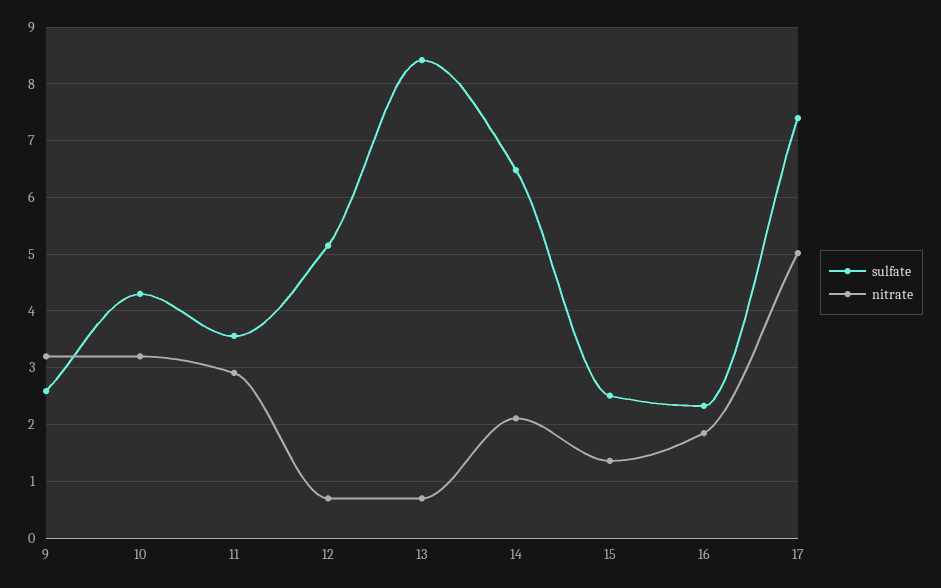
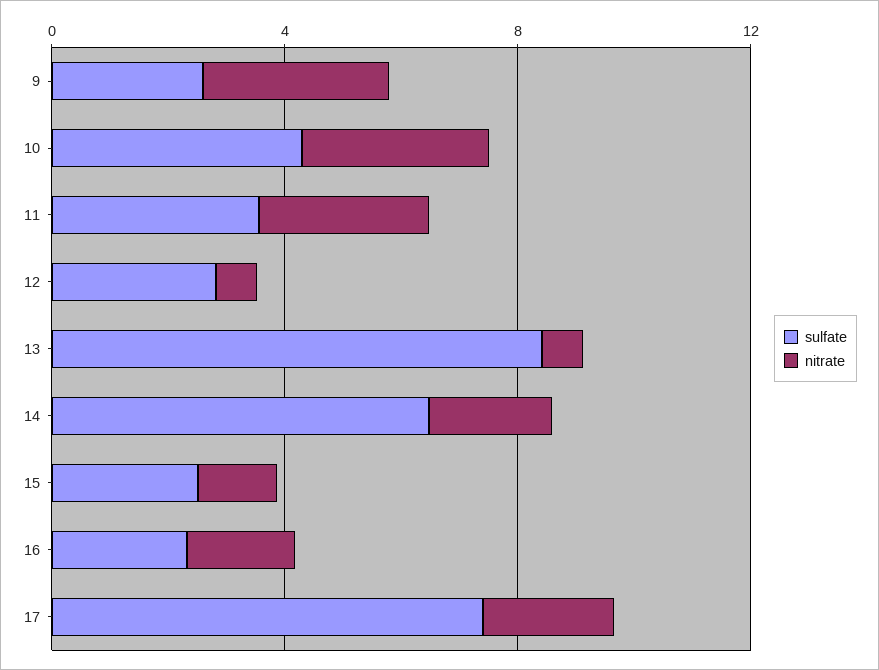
sulfate, 12: 5.2 -> 3
nitrate, 17: 5 -> 2

